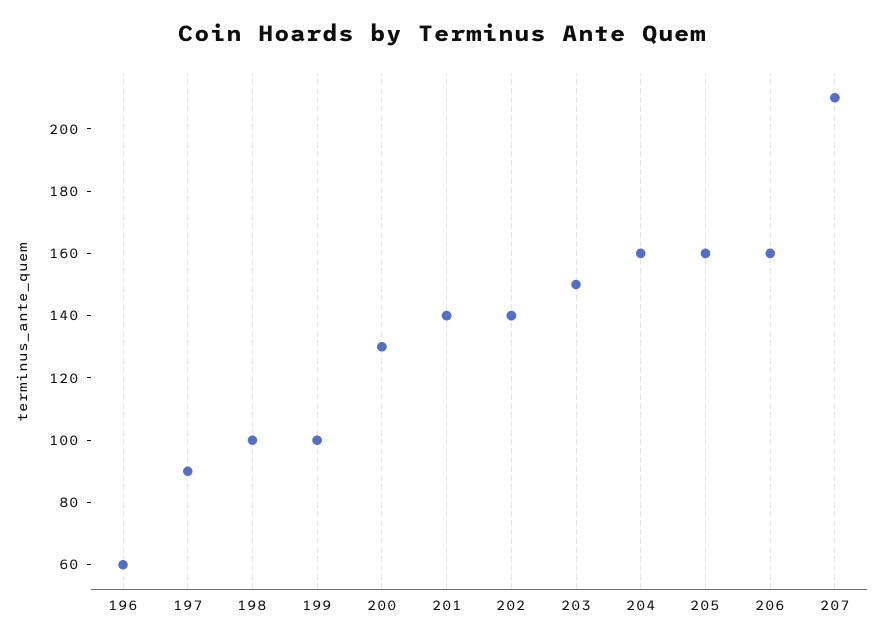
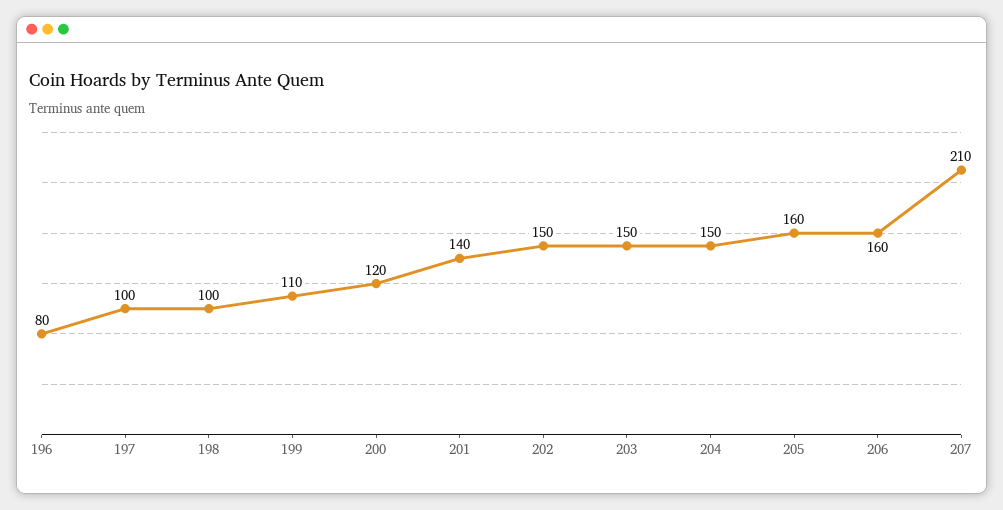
196: 60 -> 80
197: 90 -> 100
199: 100 -> 110
200: 130 -> 120
202: 140 -> 150
204: 160 -> 150

